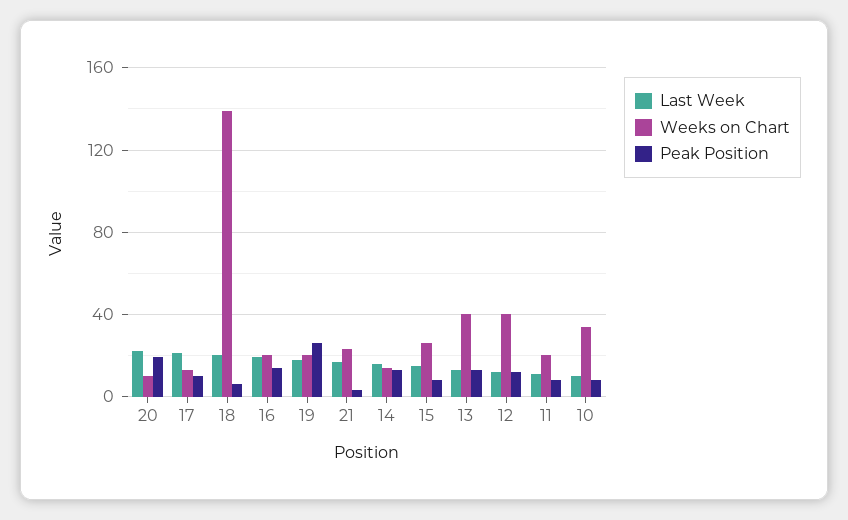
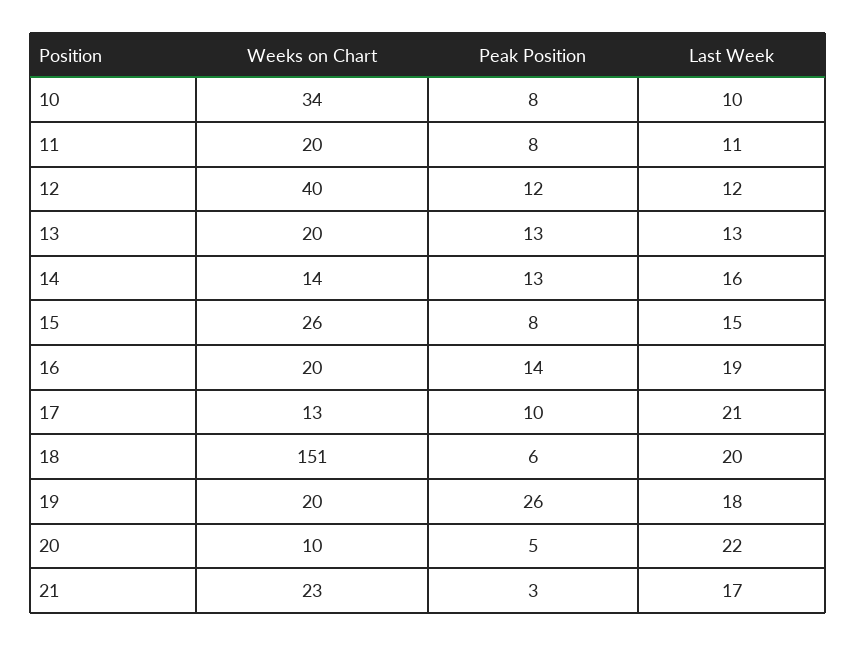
Peak Position, 20: 20 -> 5
Weeks on Chart, 18: 140 -> 151
Weeks on Chart, 13: 40 -> 20

